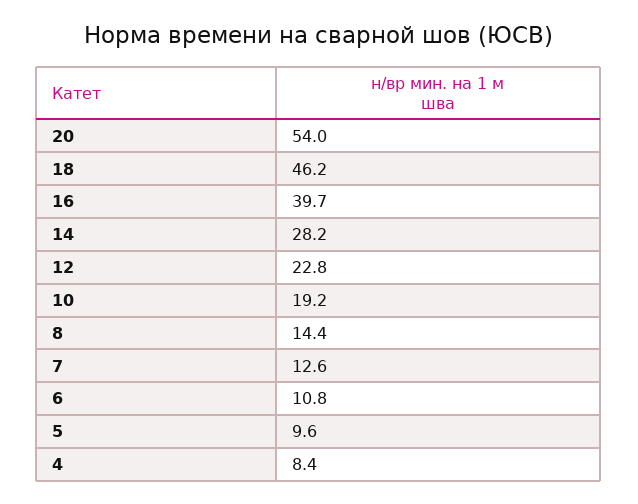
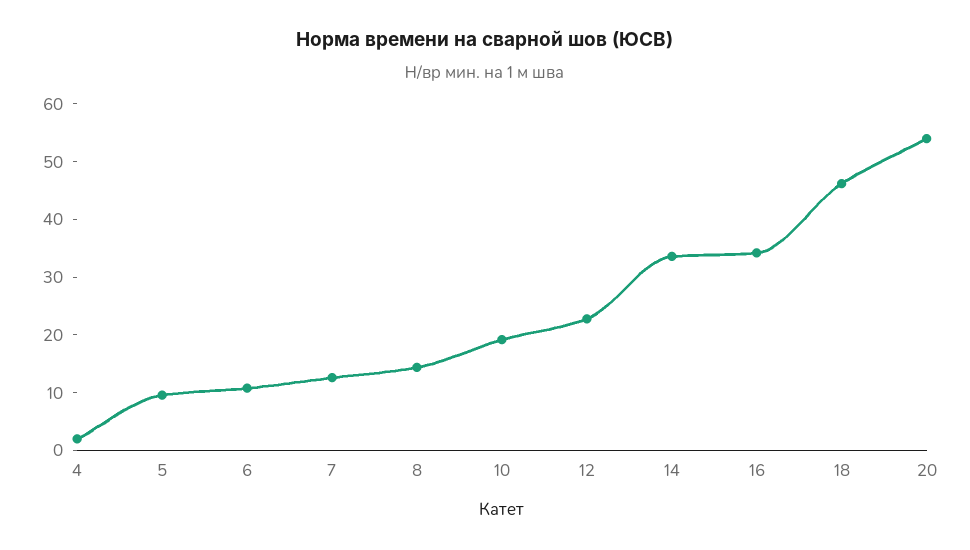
16: 39.7 -> 34
14: 28.2 -> 34
4: 8.4 -> 2

